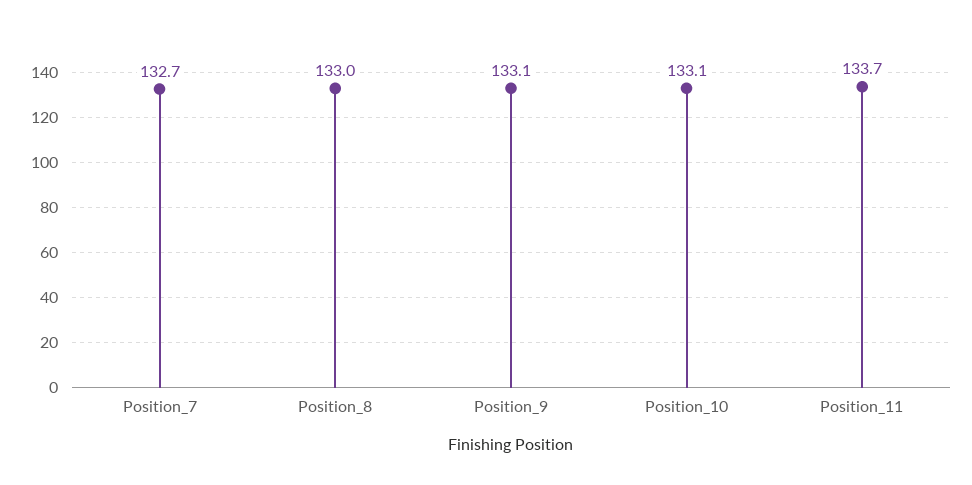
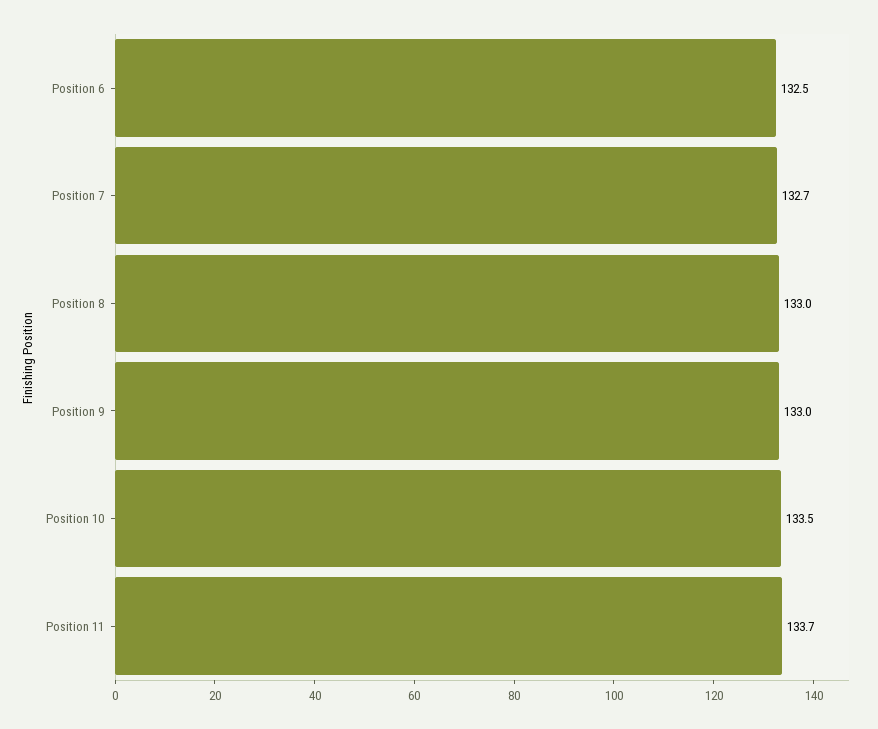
Position_9: 133.1 -> 133
Position_10: 133.1 -> 133.5
Position 6: none -> 132.5

